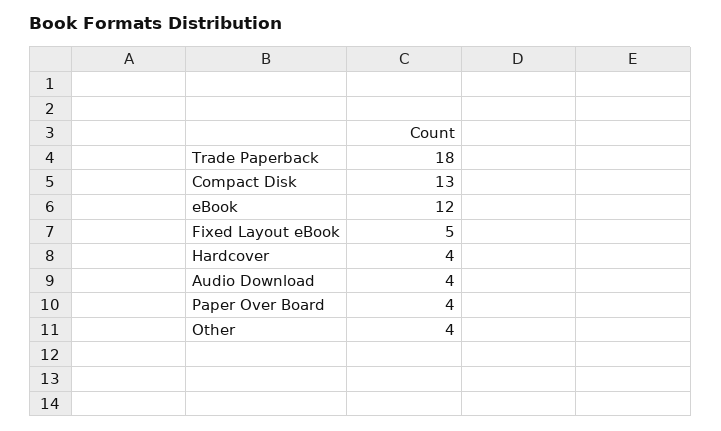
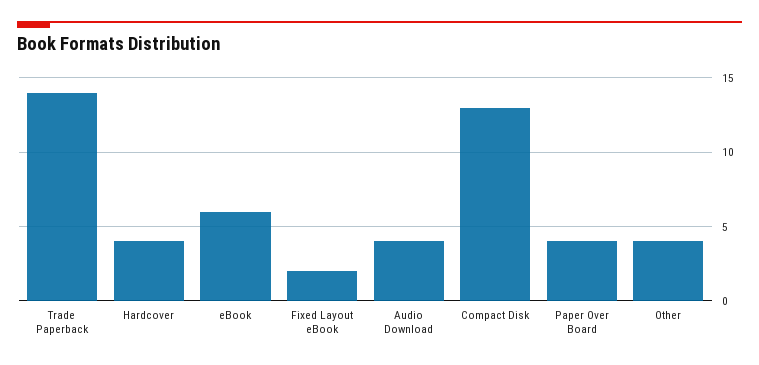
Trade Paperback: 18 -> 14
eBook: 12 -> 6
Fixed Layout eBook: 5 -> 2

